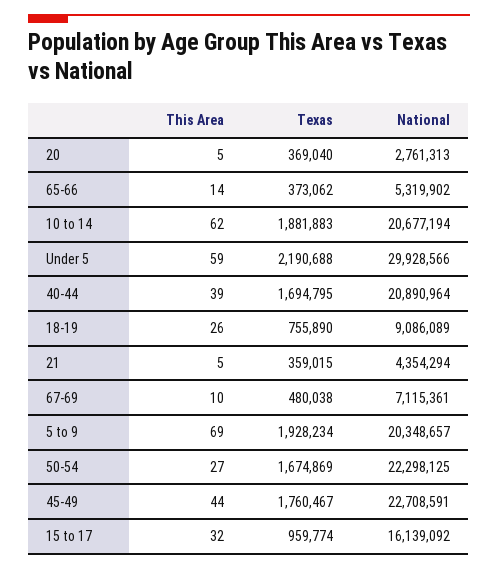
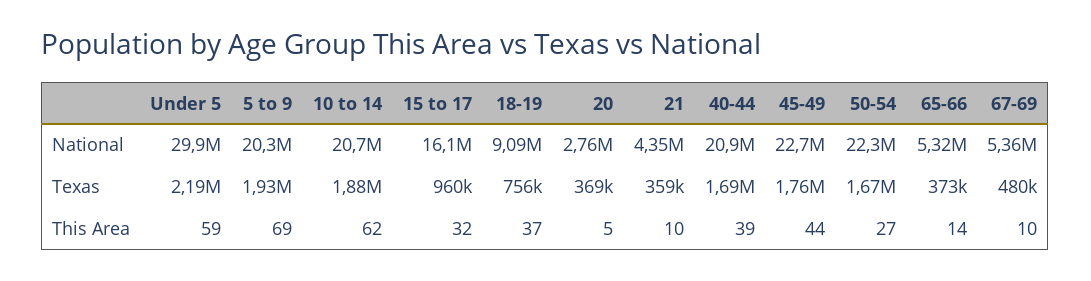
This Area, 18-19: 26 -> 37
This Area, 21: 5 -> 10
National, 67-69: 7115361 -> 5360000

